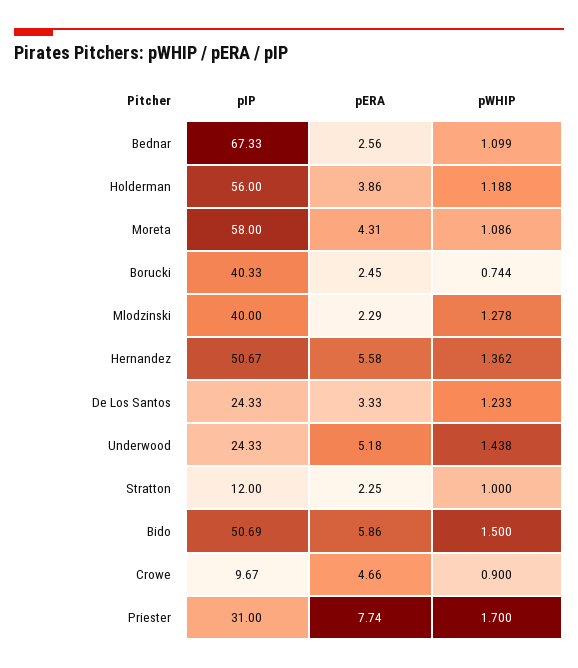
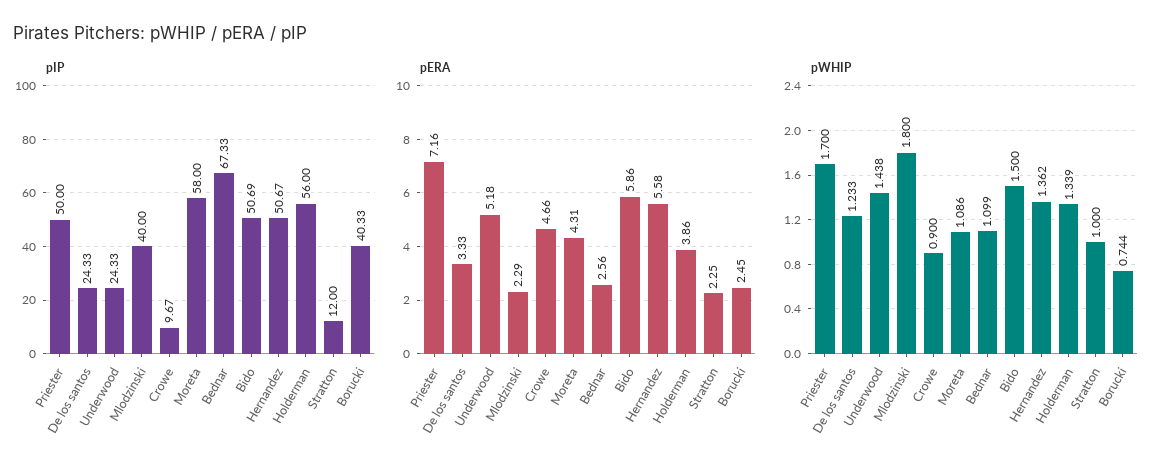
pWHIP, Holderman: 1.188 -> 1.339
pWHIP, Mlodzinski: 1.278 -> 1.8
pIP, Priester: 31 -> 50
pERA, Priester: 7.74 -> 7.16

